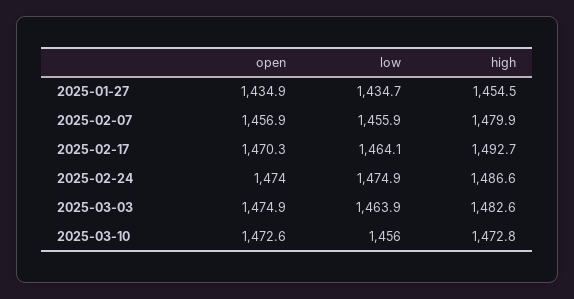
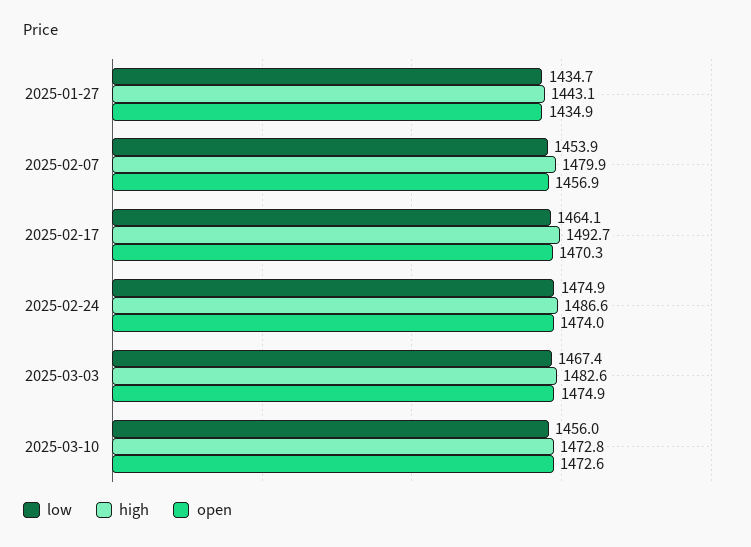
high, 2025-01-27: 1454.5 -> 1443.1
low, 2025-02-07: 1455.9 -> 1453.9
low, 2025-03-03: 1463.9 -> 1467.4

